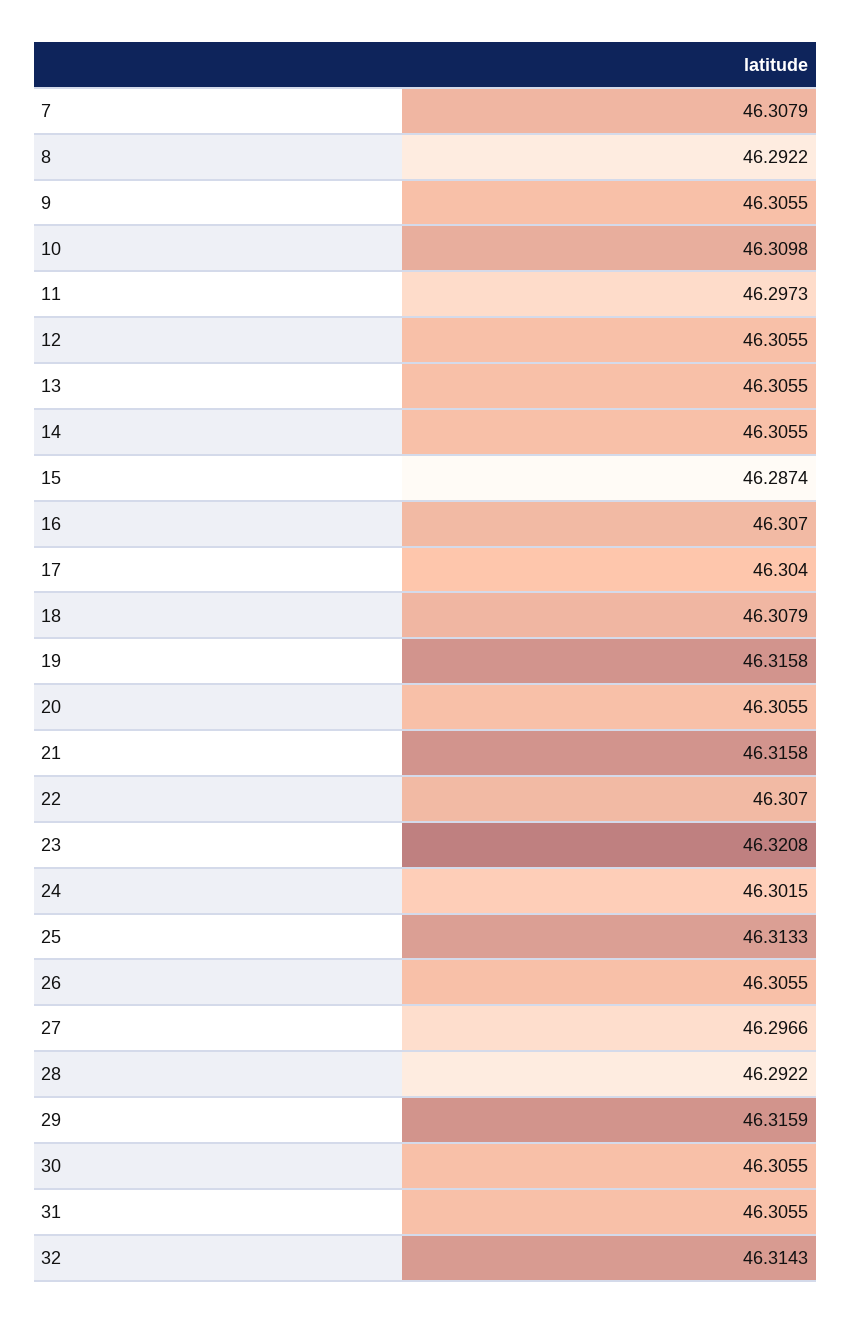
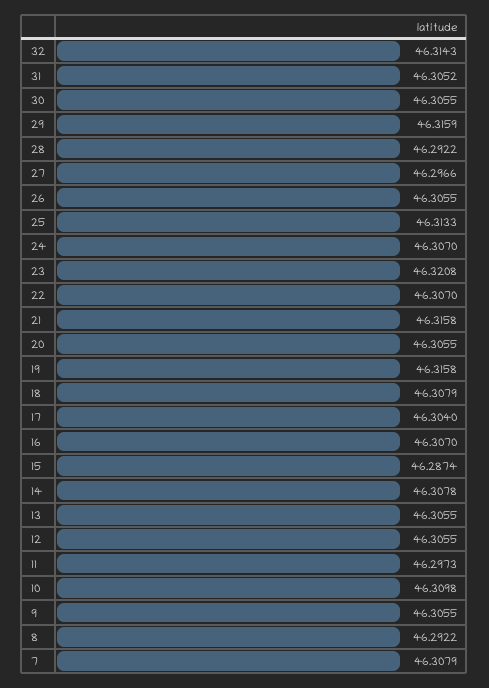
14: 46.3055 -> 46.3078
24: 46.3015 -> 46.307
31: 46.3055 -> 46.3052

